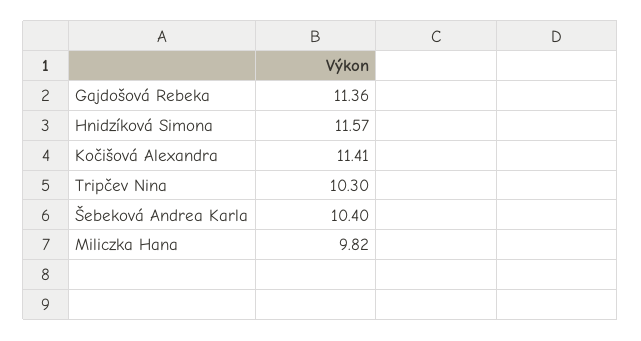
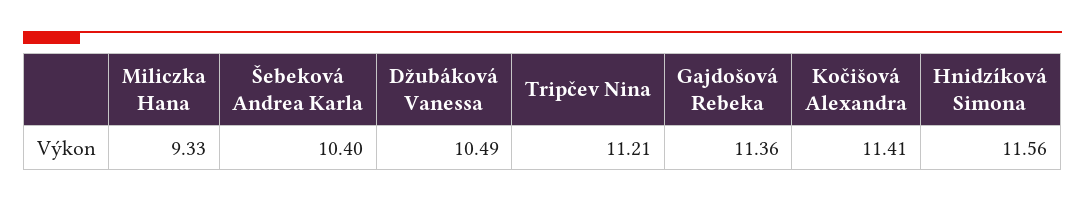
Hnidzíková Simona: 11.57 -> 11.56
Tripčev Nina: 10.3 -> 11.21
Miliczka Hana: 9.82 -> 9.33
Džubáková Vanessa: none -> 10.49

